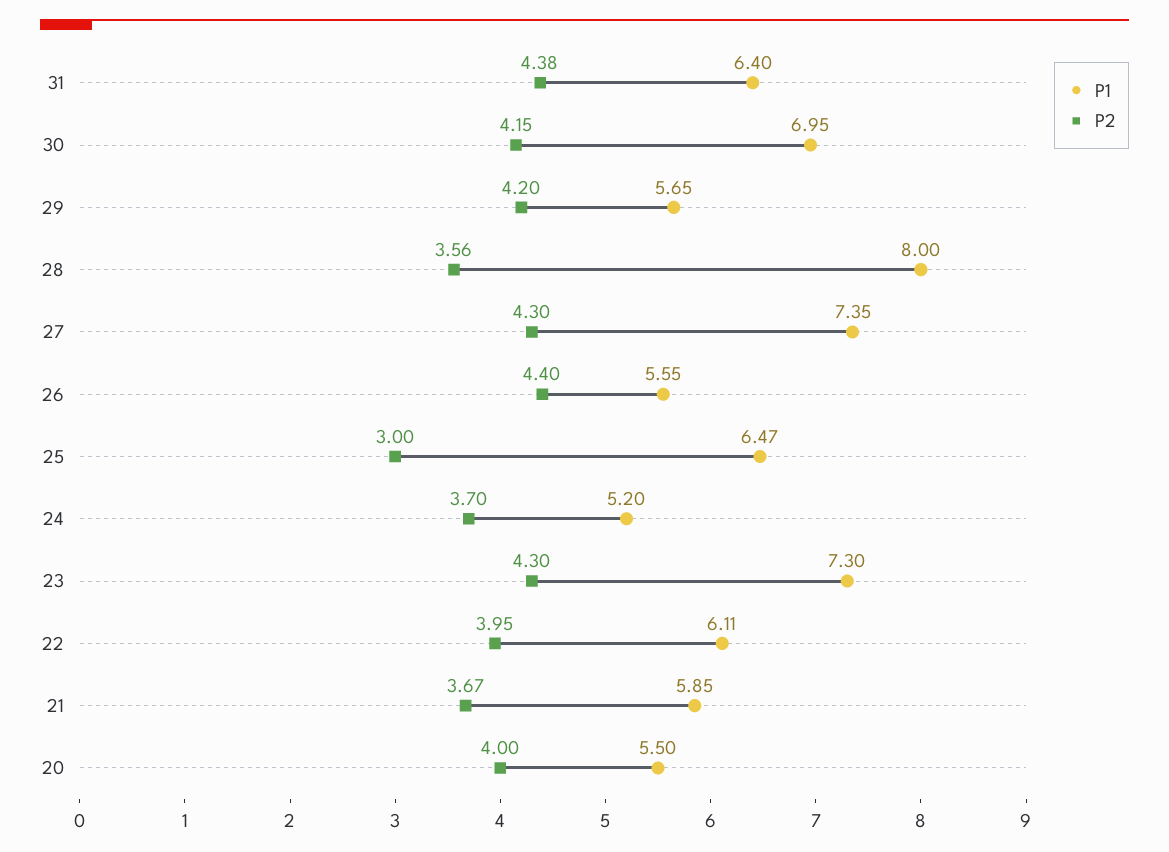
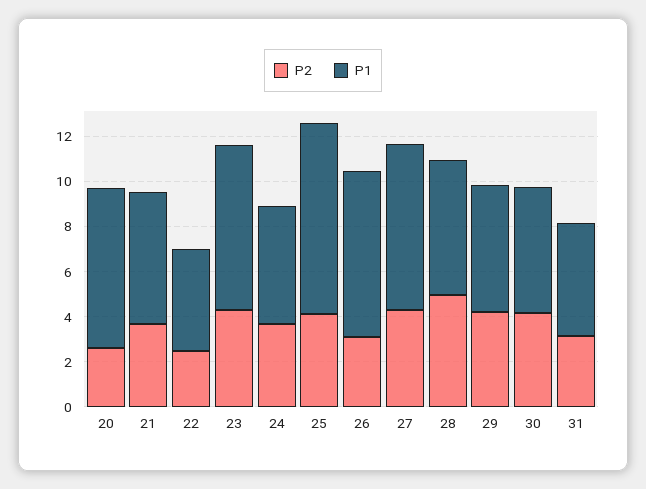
P1, 31: 6.4 -> 5
P2, 31: 4.38 -> 3
P1, 30: 6.95 -> 5.5
P1, 28: 8 -> 6
P2, 28: 3.56 -> 5
P1, 26: 5.55 -> 7.5
P2, 26: 4.4 -> 3
P1, 25: 6.47 -> 8.5
P2, 25: 3 -> 4
P1, 22: 6.11 -> 4.5
P2, 22: 3.95 -> 2.5
P1, 20: 5.5 -> 7
P2, 20: 4 -> 2.5

